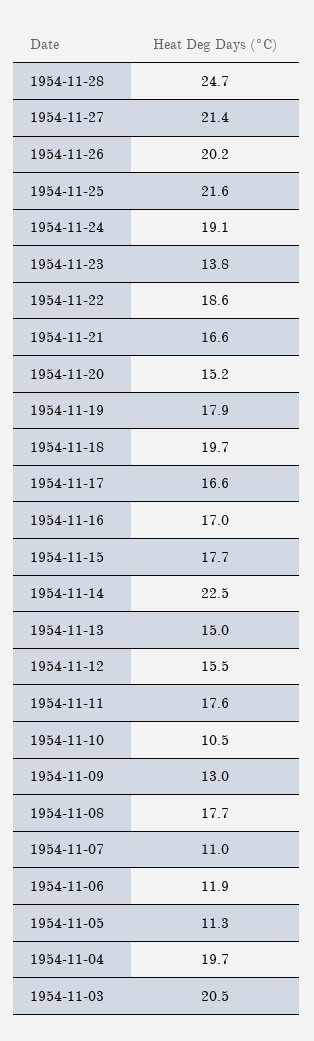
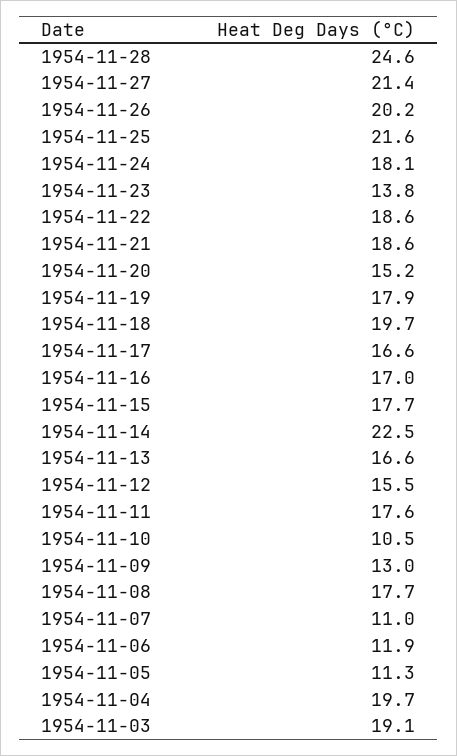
1954-11-28: 24.7 -> 24.6
1954-11-24: 19.1 -> 18.1
1954-11-21: 16.6 -> 18.6
1954-11-13: 15 -> 16.6
1954-11-03: 20.5 -> 19.1

